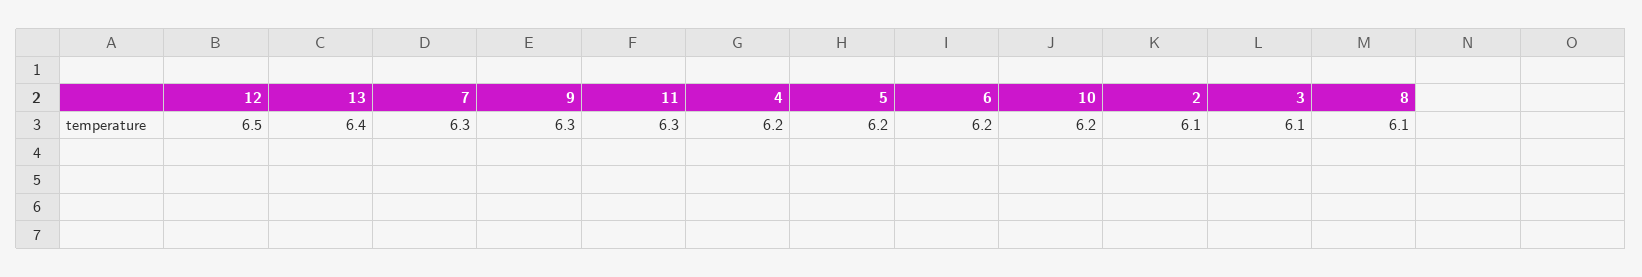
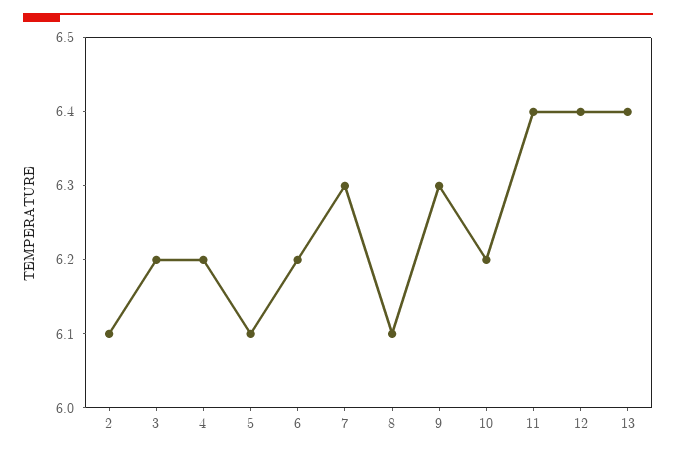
12: 6.5 -> 6.4
11: 6.3 -> 6.4
5: 6.2 -> 6.1
3: 6.1 -> 6.2

